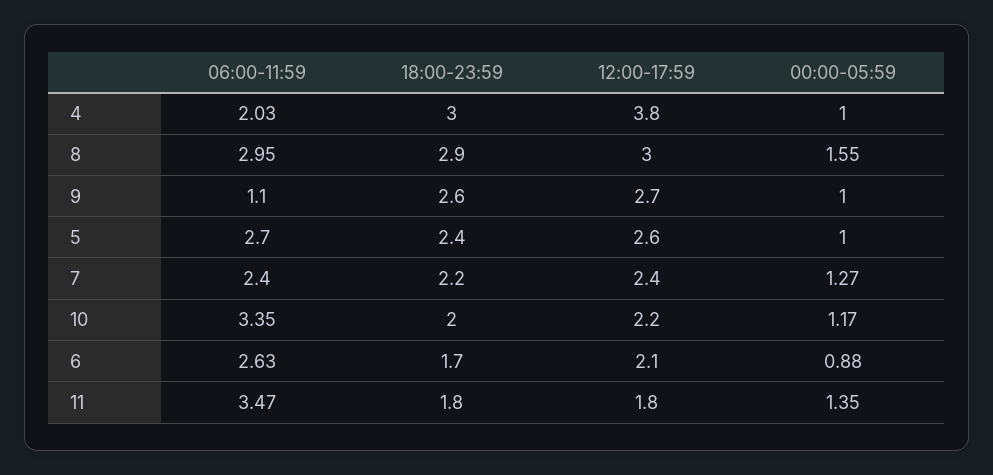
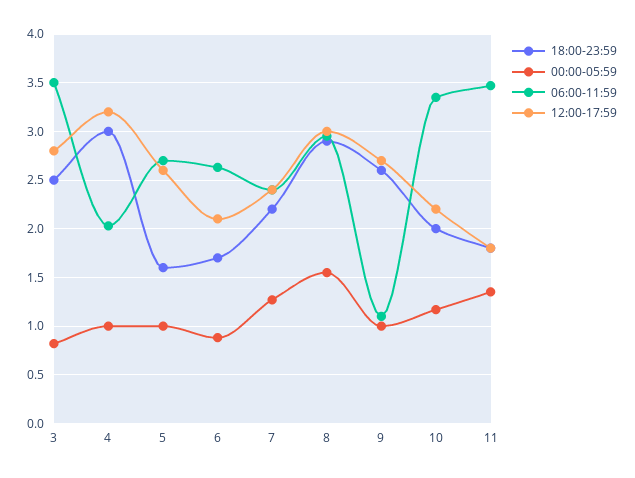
12:00-17:59, 4: 3.8 -> 3.2
18:00-23:59, 5: 2.4 -> 1.6
18:00-23:59, 3: none -> 2.5
00:00-05:59, 3: none -> 0.8
06:00-11:59, 3: none -> 3.5
12:00-17:59, 3: none -> 2.8

